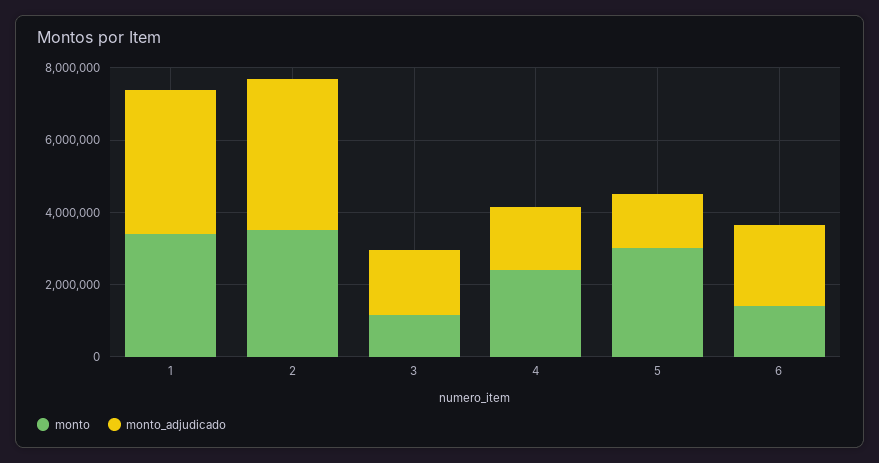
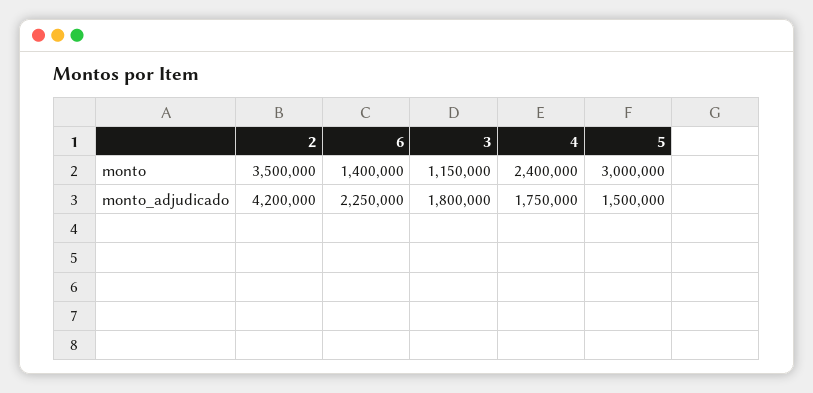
monto, 1: 3500000 -> none
monto_adjudicado, 1: 4000000 -> none

